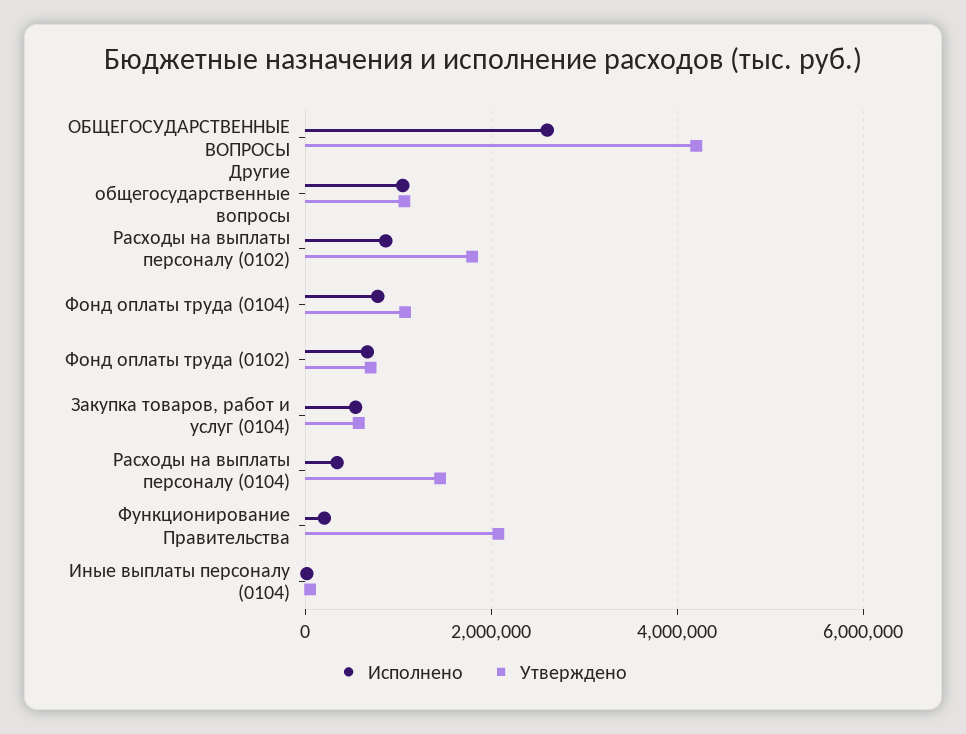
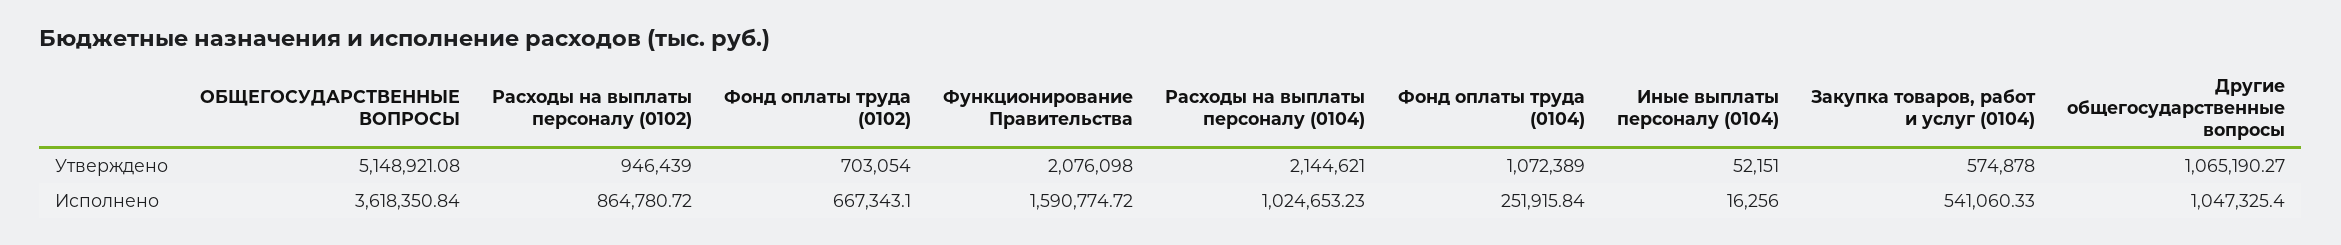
Исполнено, ОБЩЕГОСУДАРСТВЕННЫЕ ВОПРОСЫ: 2600000 -> 3618350.84
Утверждено, ОБЩЕГОСУДАРСТВЕННЫЕ ВОПРОСЫ: 4200000 -> 5148921.08
Утверждено, Расходы на выплаты персоналу (0102): 1800000 -> 946439
Исполнено, Фонд оплаты труда (0104): 800000 -> 251915.84
Исполнено, Расходы на выплаты персоналу (0104): 400000 -> 1024653.23
Утверждено, Расходы на выплаты персоналу (0104): 1400000 -> 2144621
Исполнено, Функционирование Правительства: 200000 -> 1590774.72

